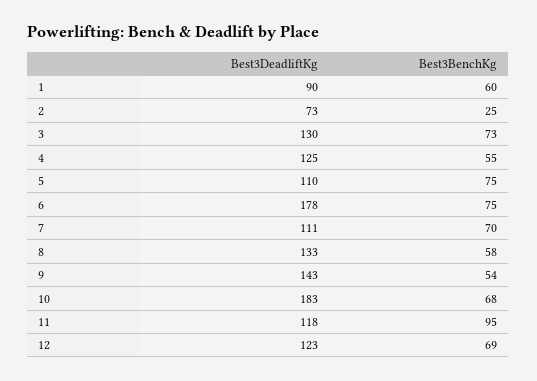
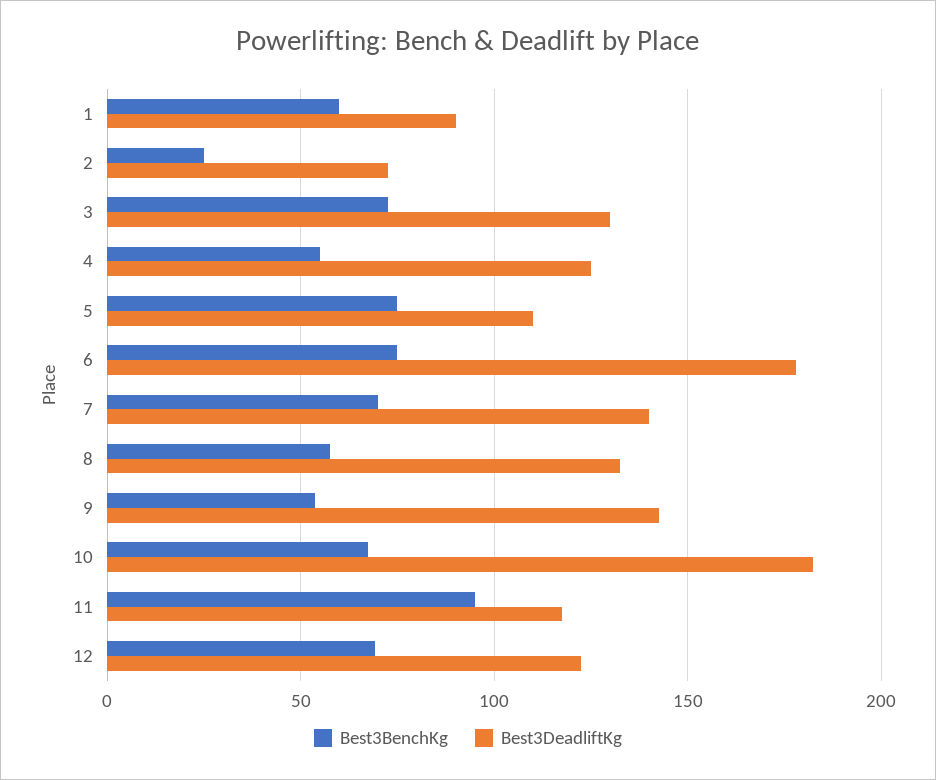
Best3DeadliftKg, 7: 111 -> 140

